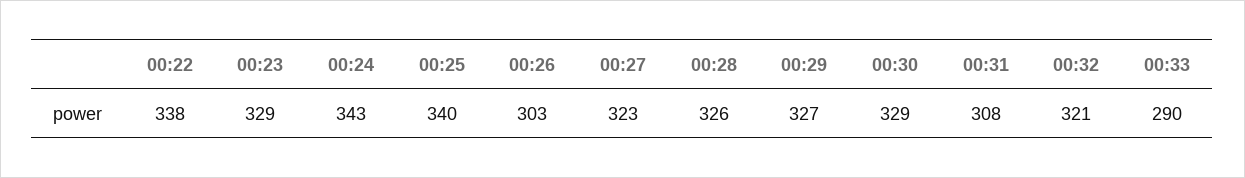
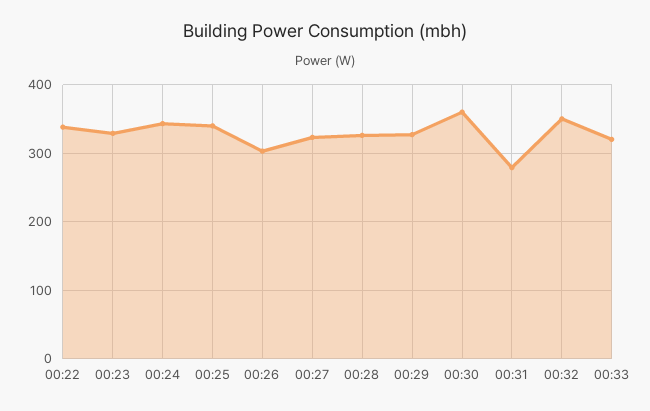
00:30: 329 -> 360
00:31: 308 -> 280
00:32: 321 -> 350
00:33: 290 -> 320

